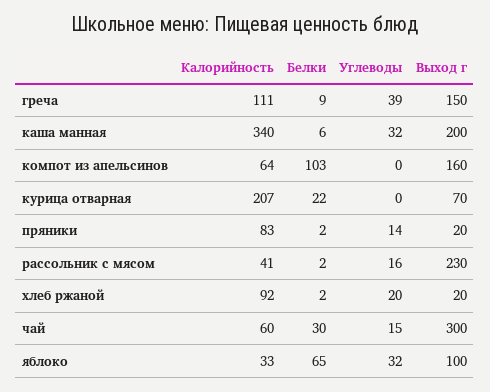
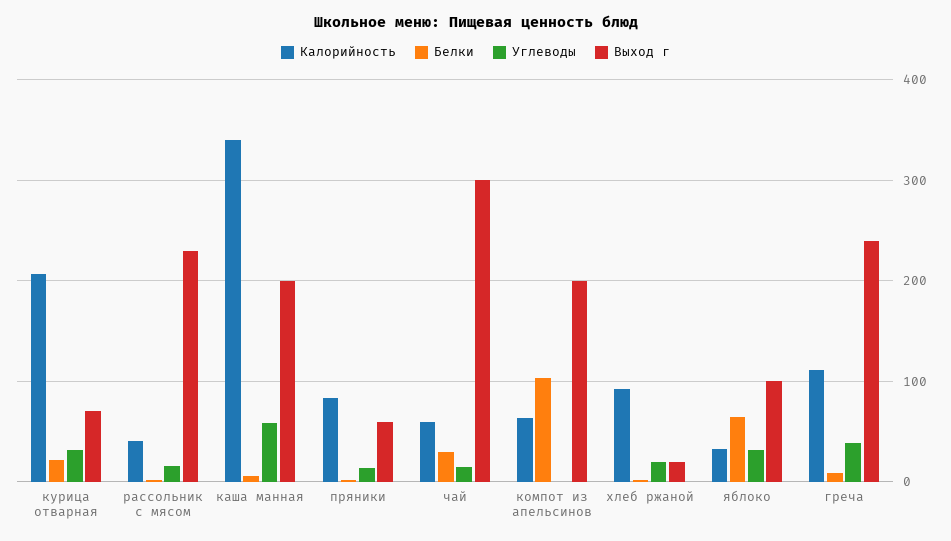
Выход г, греча: 150 -> 240
Углеводы, каша манная: 32 -> 60
Выход г, компот из апельсинов: 160 -> 200
Углеводы, курица отварная: 0 -> 30
Выход г, пряники: 20 -> 60

